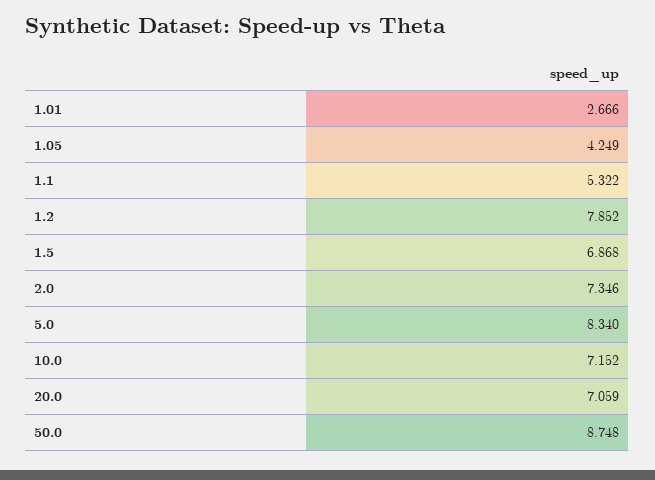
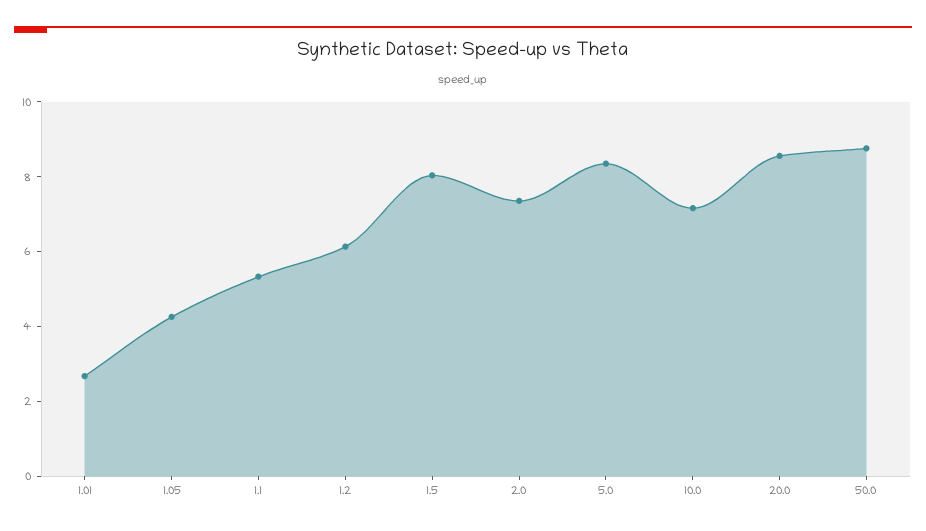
1.2: 7.852 -> 6
1.5: 6.868 -> 8
20.0: 7.059 -> 8.5

